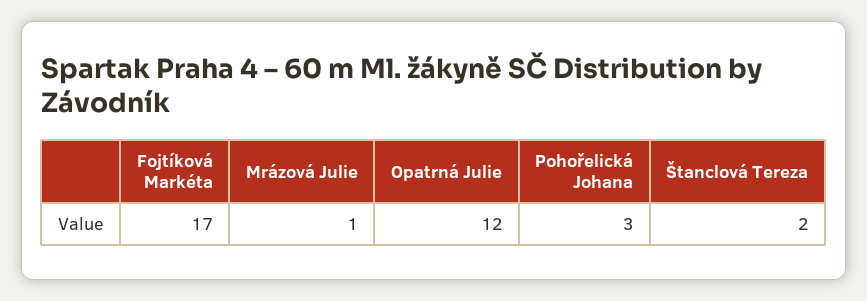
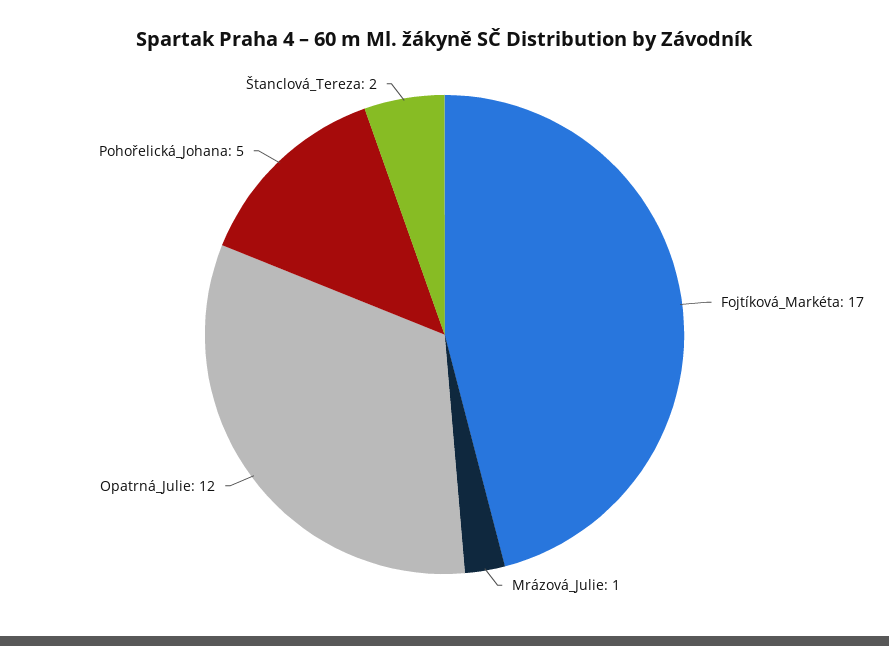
Pohořelická Johana: 3 -> 5

